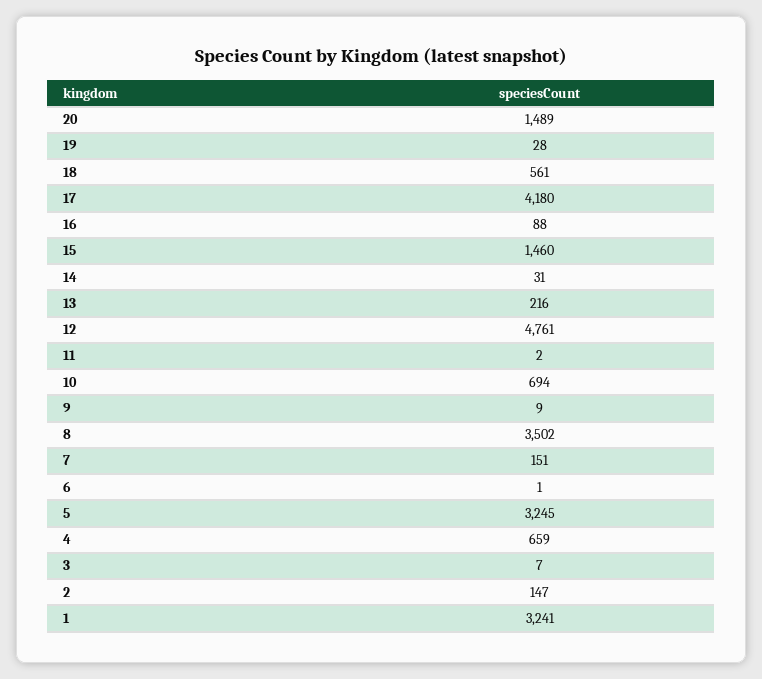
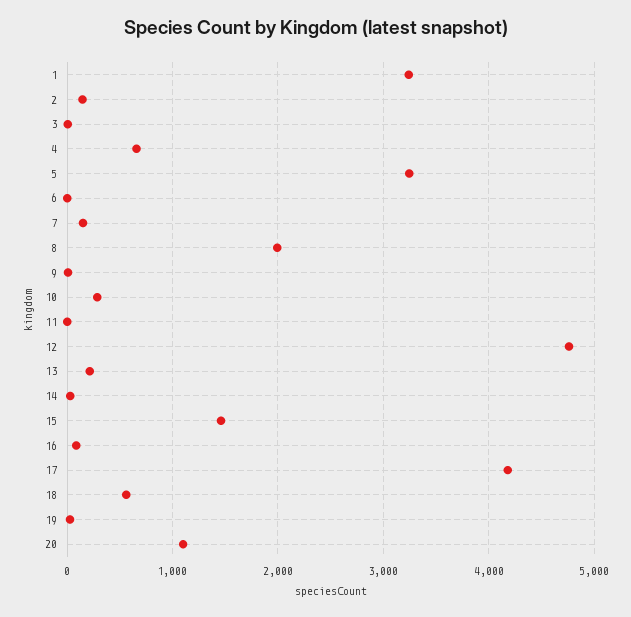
20: 1489 -> 1100
10: 694 -> 300
8: 3502 -> 2000

